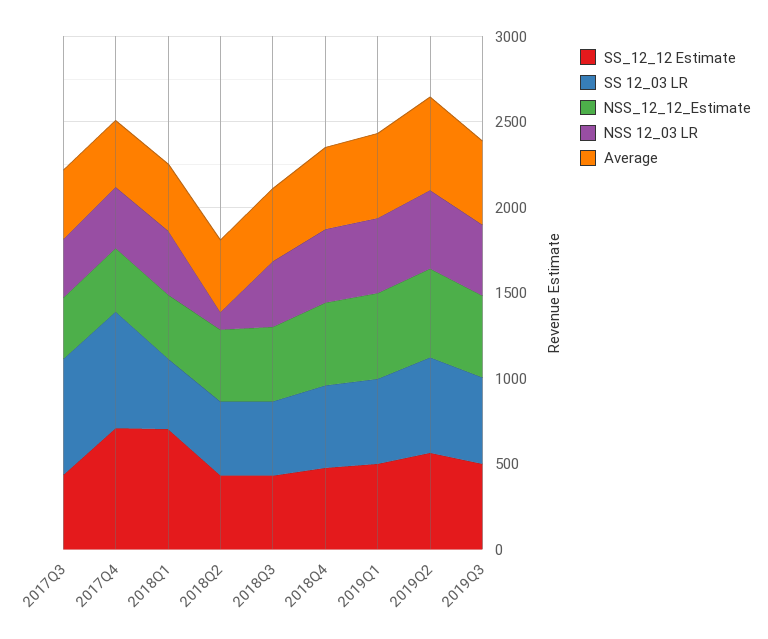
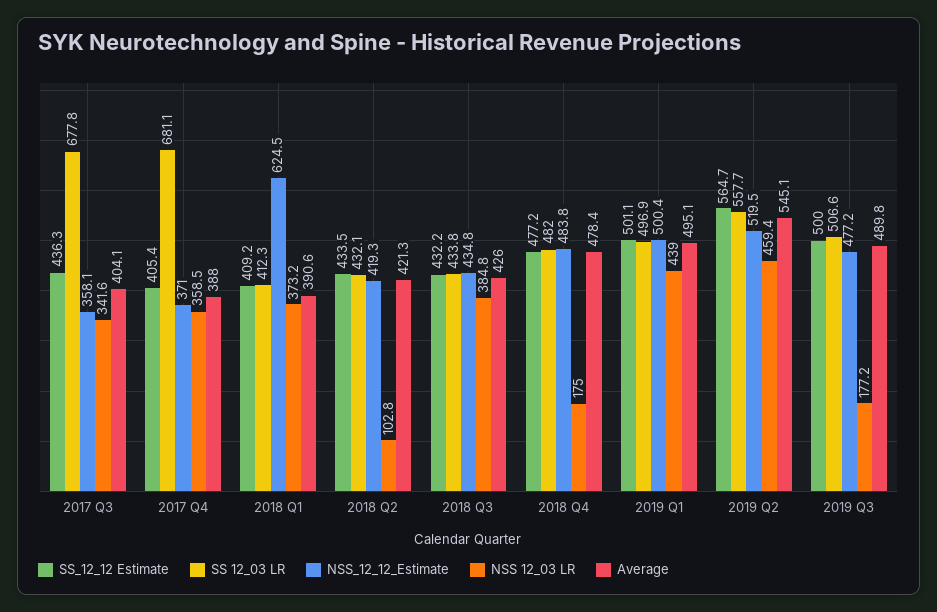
SS_12_12 Estimate, 2017Q4: 700 -> 405.4
SS_12_12 Estimate, 2018Q1: 700 -> 409.2
NSS_12_12_Estimate, 2018Q1: 400 -> 624.5
NSS 12_03 LR, 2018Q4: 400 -> 175
NSS 12_03 LR, 2019Q3: 400 -> 177.2

